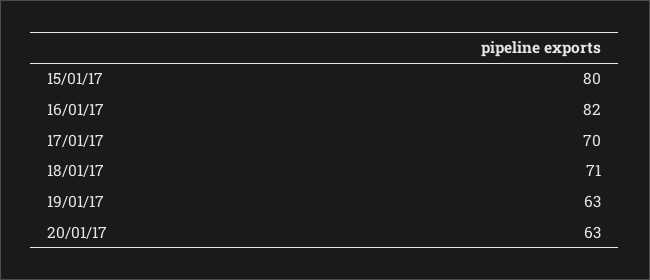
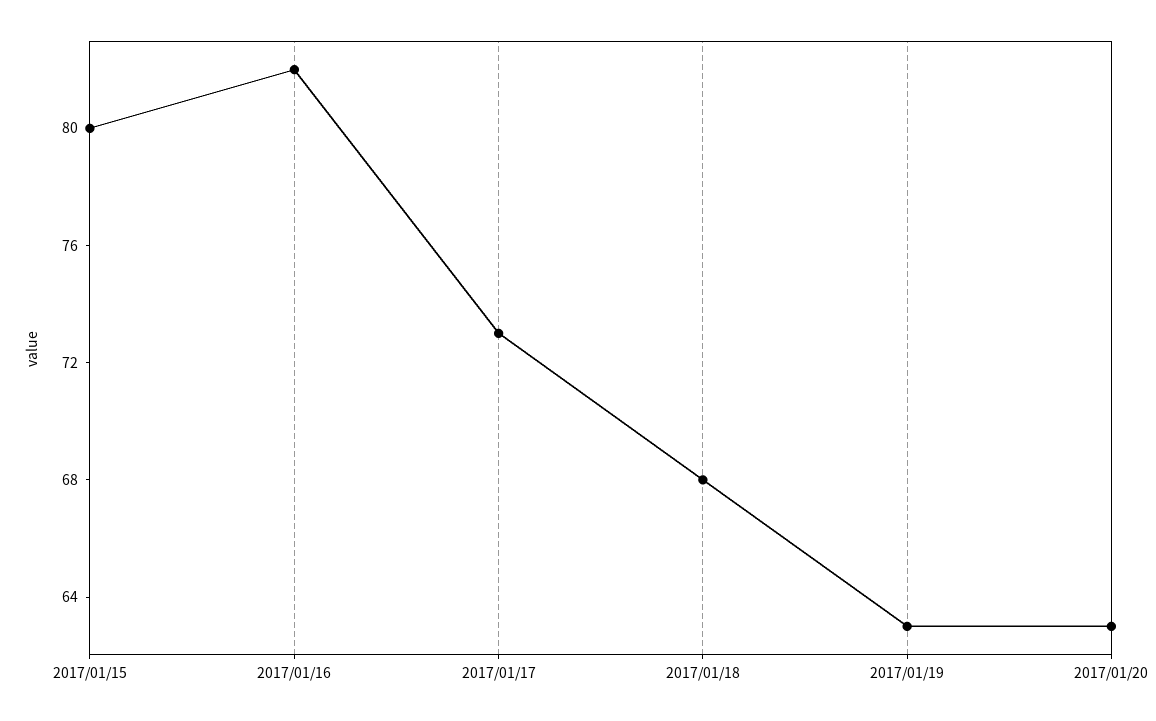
17/01/17: 70 -> 73
18/01/17: 71 -> 68

